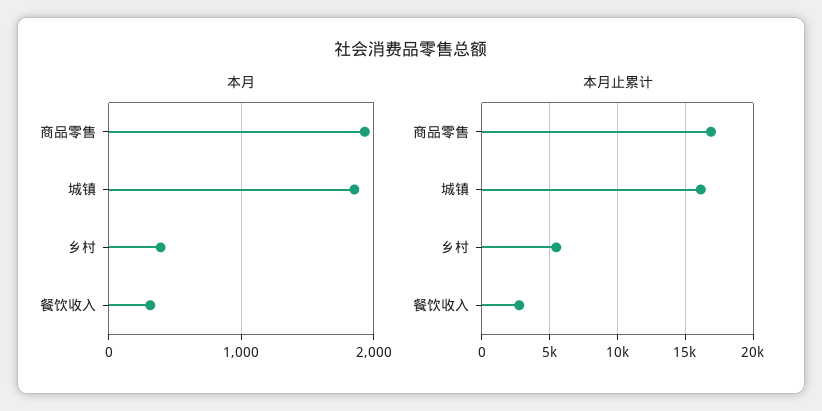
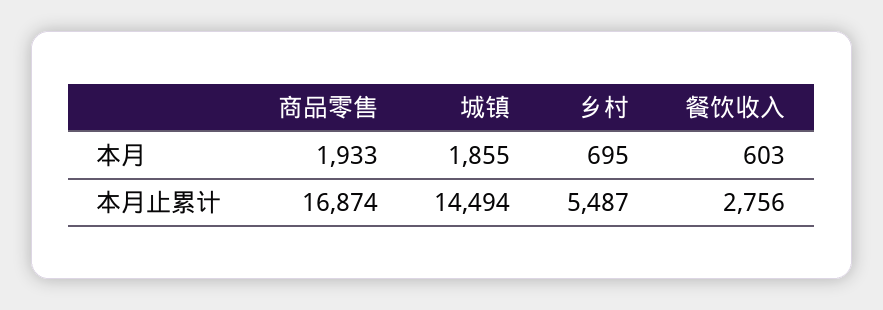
本月, 乡村: 400 -> 695
本月, 餐饮收入: 300 -> 603
本月止累计, 城镇: 16000 -> 14494

